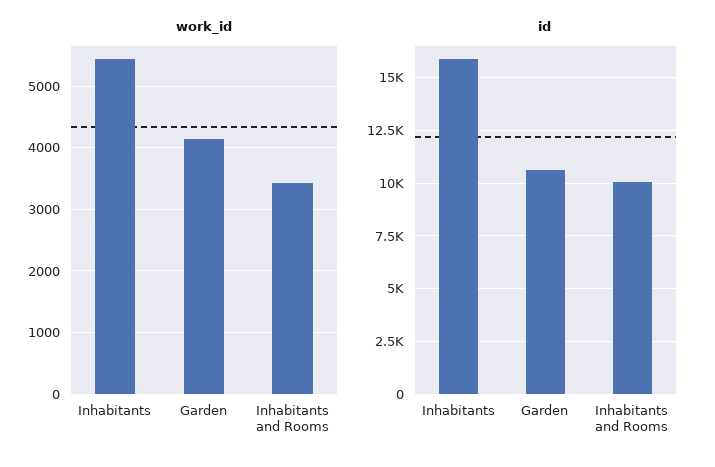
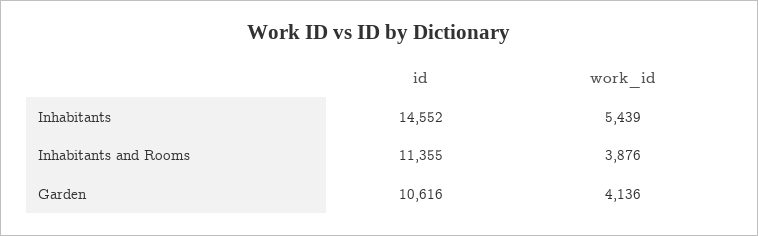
work_id, Inhabitants and Rooms: 3400 -> 3876
id, Inhabitants: 16000 -> 14552
id, Inhabitants and Rooms: 10000 -> 11355

